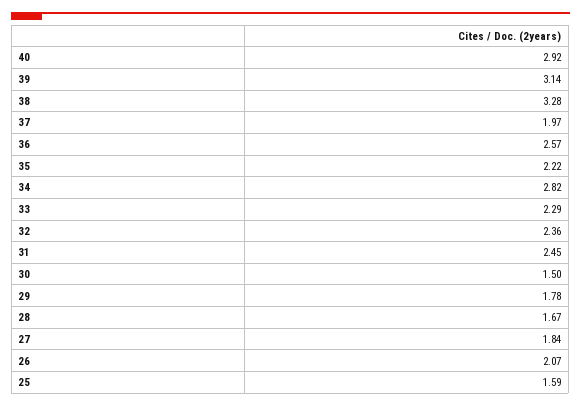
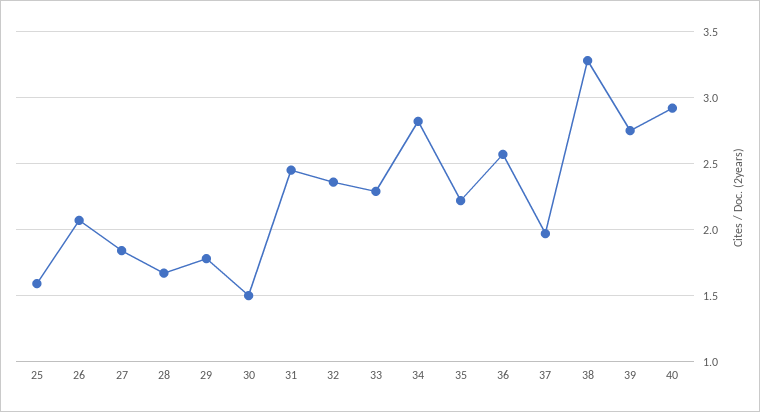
39: 3.14 -> 2.75

